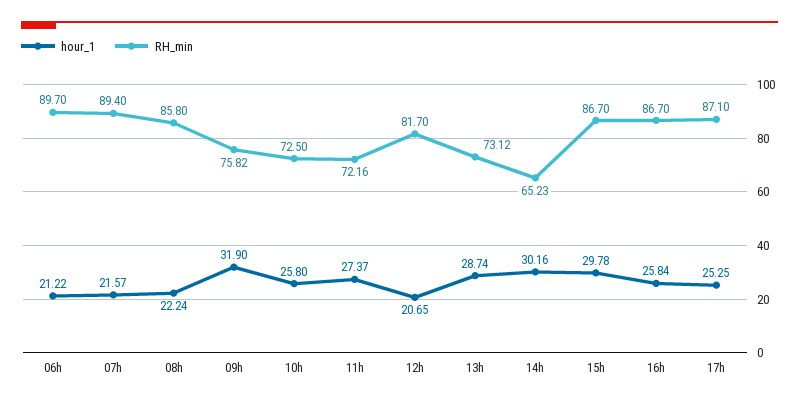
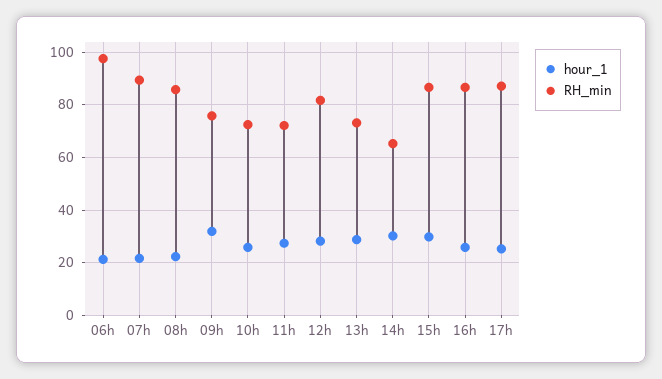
RH_min, 06h: 89.7 -> 97.5
hour_1, 12h: 20.65 -> 27.5

